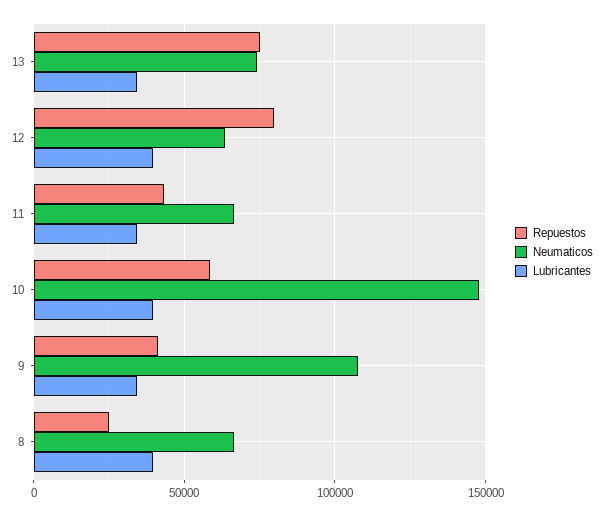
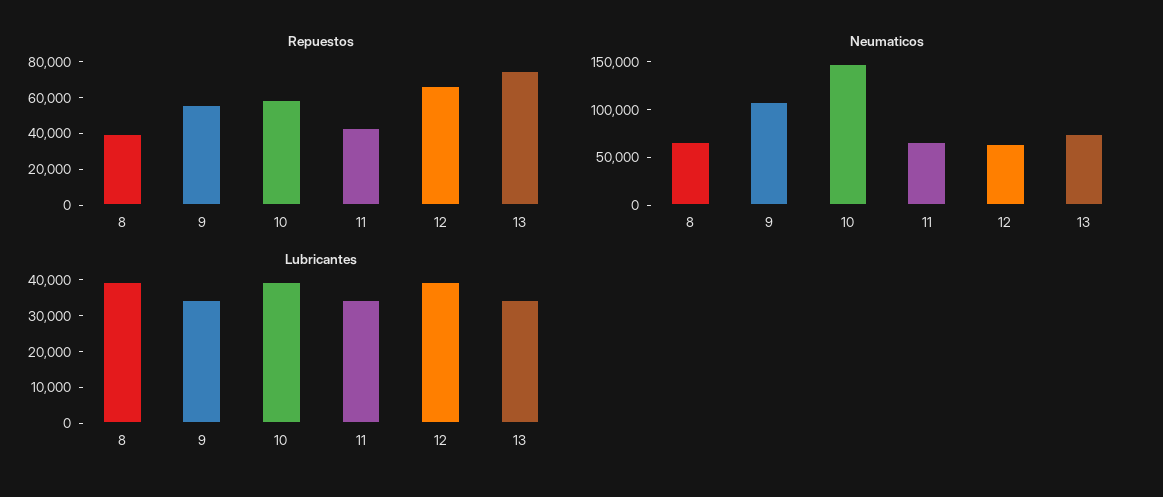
Repuestos, 12: 80000 -> 65000
Repuestos, 9: 40000 -> 55000
Repuestos, 8: 25000 -> 40000

